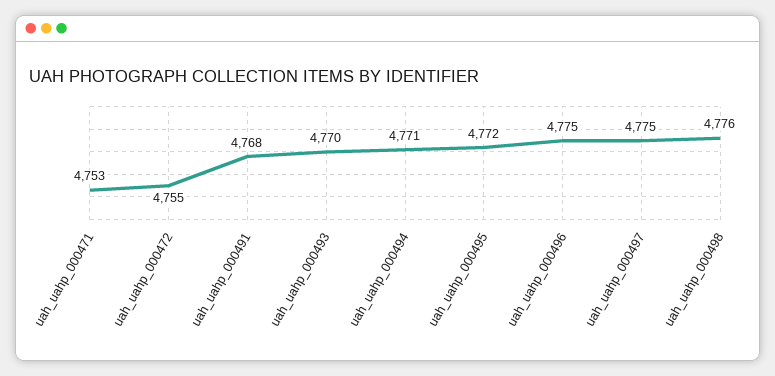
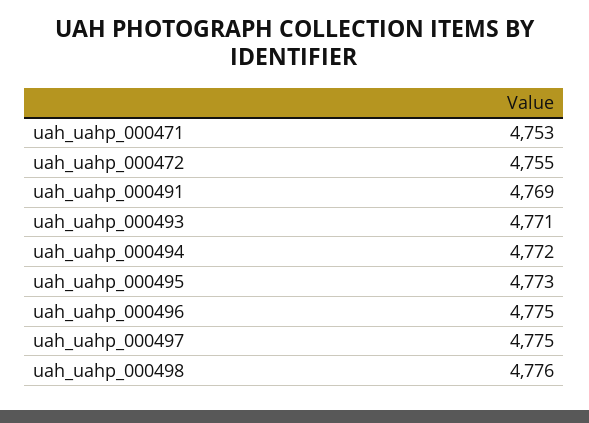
uah_uahp_000491: 4768 -> 4769
uah_uahp_000493: 4770 -> 4771
uah_uahp_000494: 4771 -> 4772
uah_uahp_000495: 4772 -> 4773

